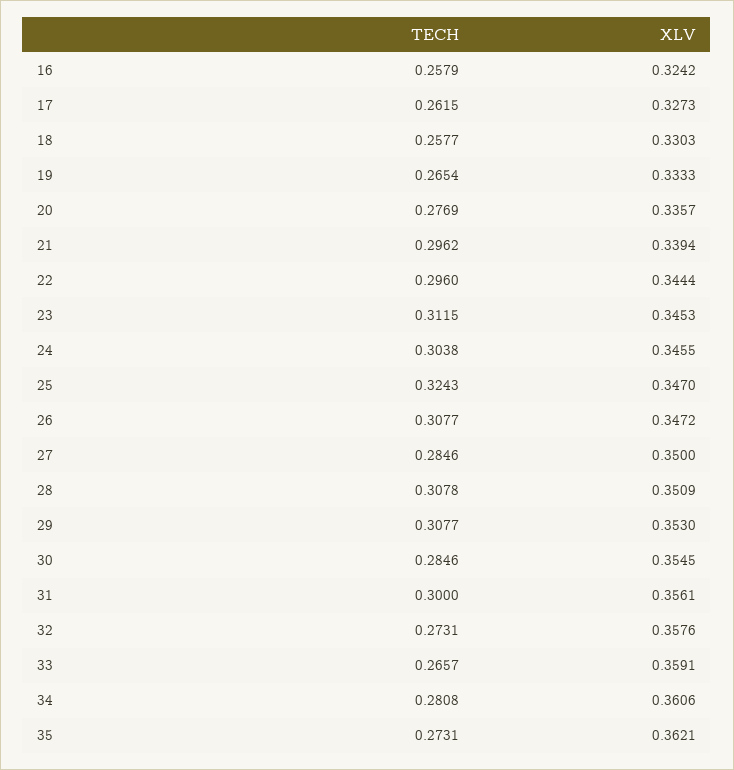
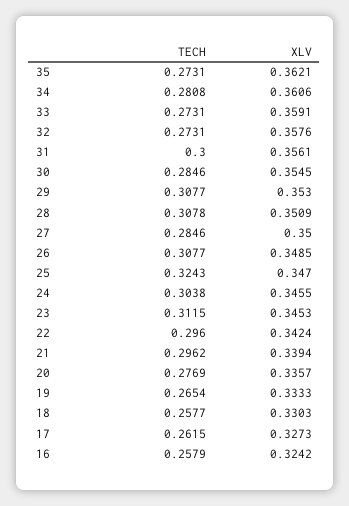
XLV, 22: 0.3444 -> 0.3424
XLV, 26: 0.3472 -> 0.3485
TECH, 33: 0.2657 -> 0.2731

